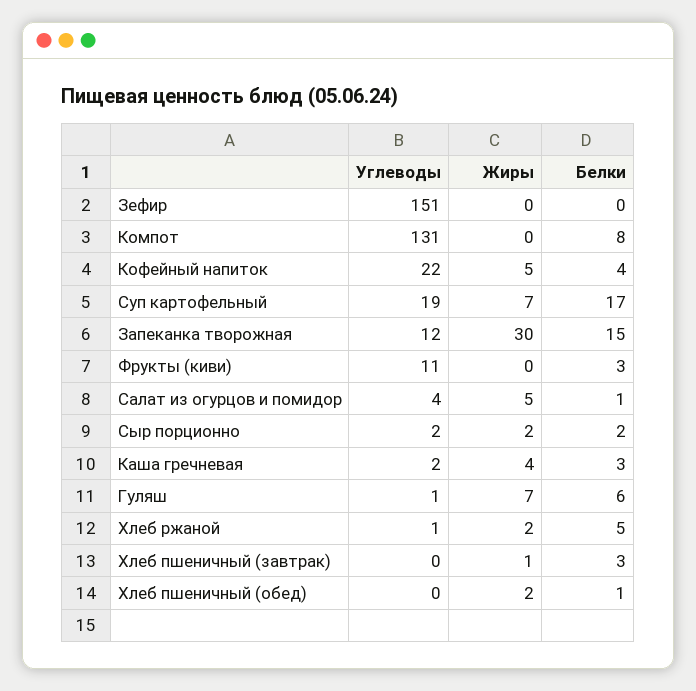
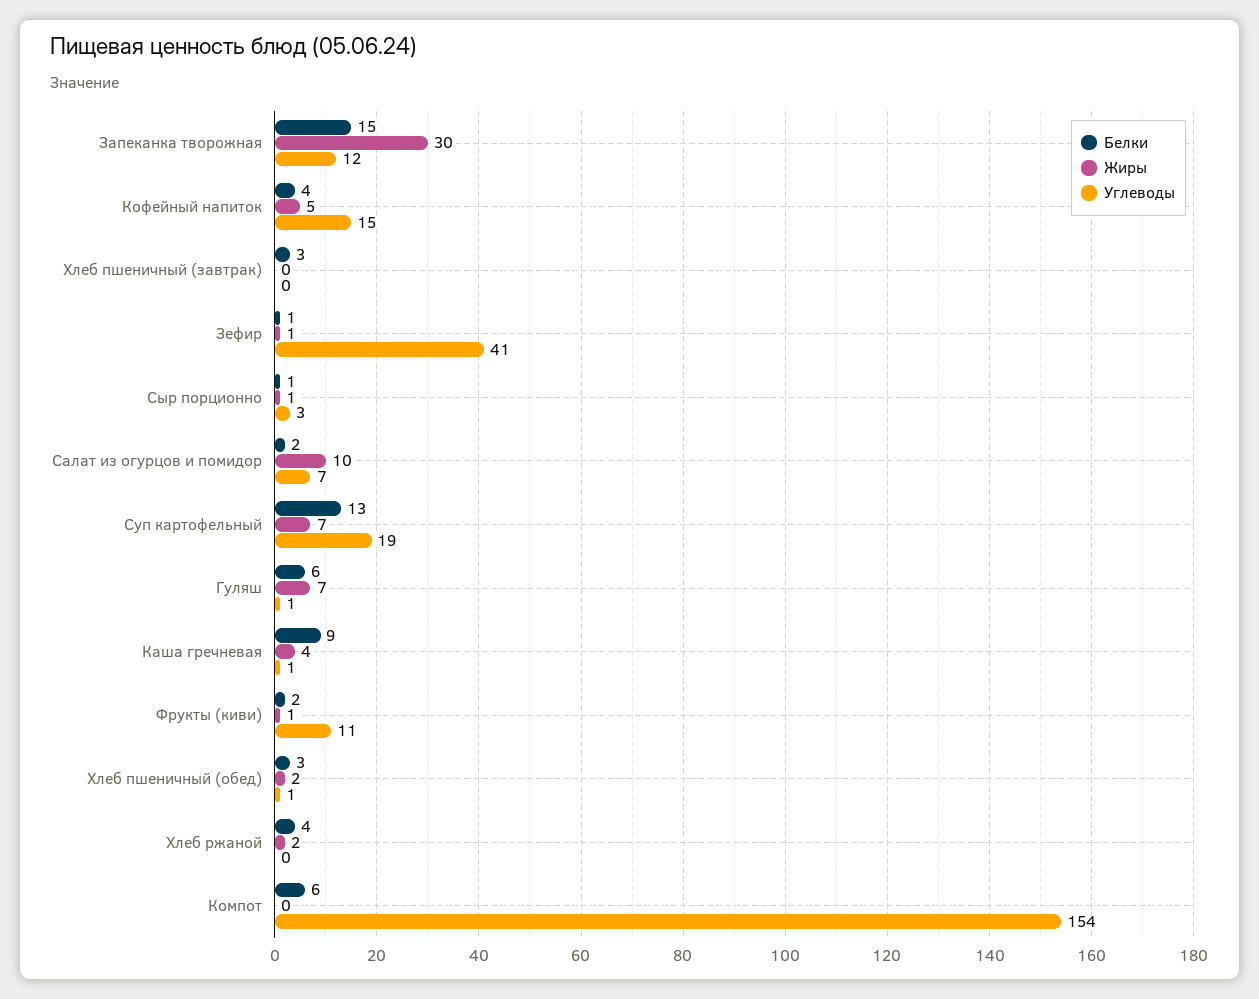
Углеводы, Зефир: 151 -> 41
Жиры, Зефир: 0 -> 1
Белки, Зефир: 0 -> 1
Углеводы, Компот: 131 -> 154
Белки, Компот: 8 -> 6
Углеводы, Кофейный напиток: 22 -> 15
Белки, Суп картофельный: 17 -> 13
Жиры, Фрукты (киви): 0 -> 1
Белки, Фрукты (киви): 3 -> 2
Углеводы, Салат из огурцов и помидор: 4 -> 7
Жиры, Салат из огурцов и помидор: 5 -> 10
Белки, Салат из огурцов и помидор: 1 -> 2
Углеводы, Сыр порционно: 2 -> 3
Жиры, Сыр порционно: 2 -> 1
Белки, Сыр порционно: 2 -> 1
Углеводы, Каша гречневая: 2 -> 1
Белки, Каша гречневая: 3 -> 9
Углеводы, Хлеб ржаной: 1 -> 0
Белки, Хлеб ржаной: 5 -> 4
Жиры, Хлеб пшеничный (завтрак): 1 -> 0
Углеводы, Хлеб пшеничный (обед): 0 -> 1
Белки, Хлеб пшеничный (обед): 1 -> 3

